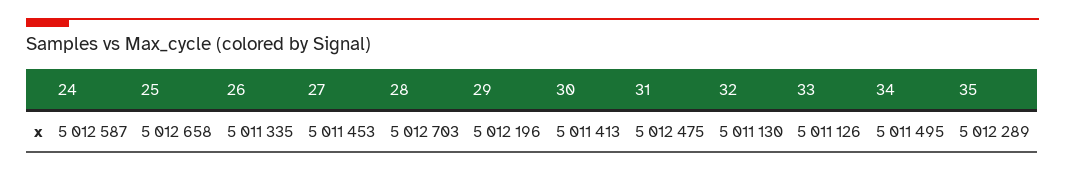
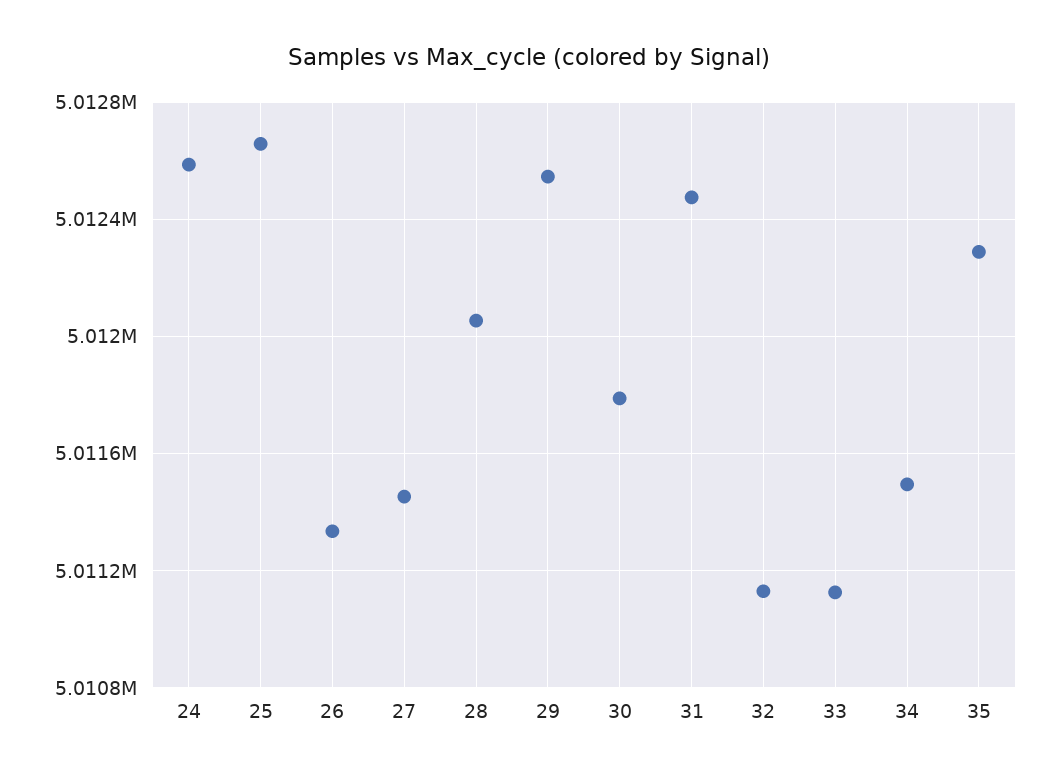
28: 5012703 -> 5012050
29: 5012196 -> 5012550
30: 5011413 -> 5011800

